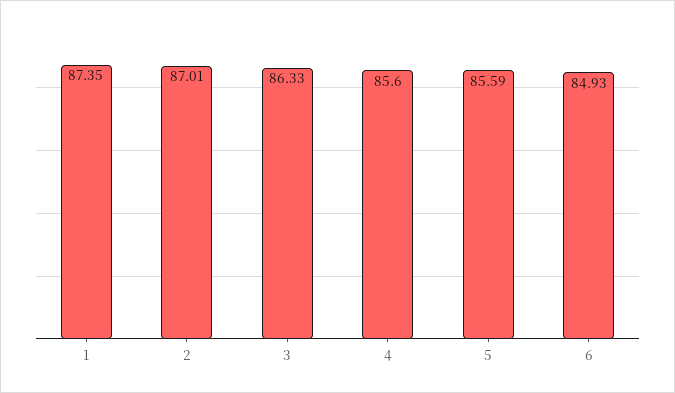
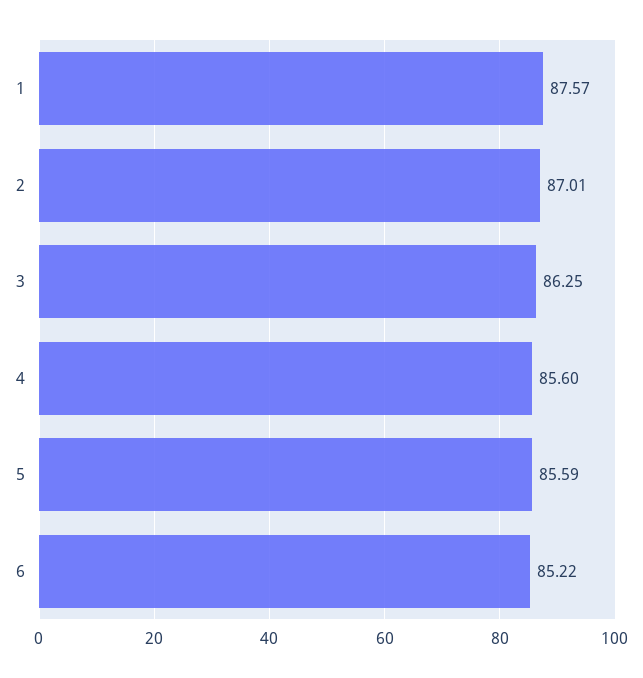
1: 87.35 -> 87.57
3: 86.33 -> 86.25
6: 84.93 -> 85.22

